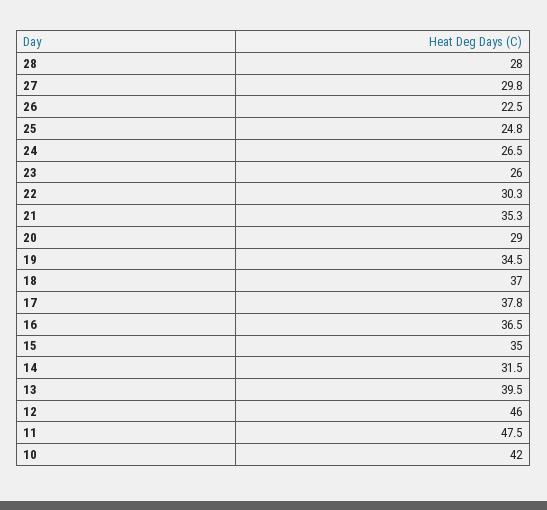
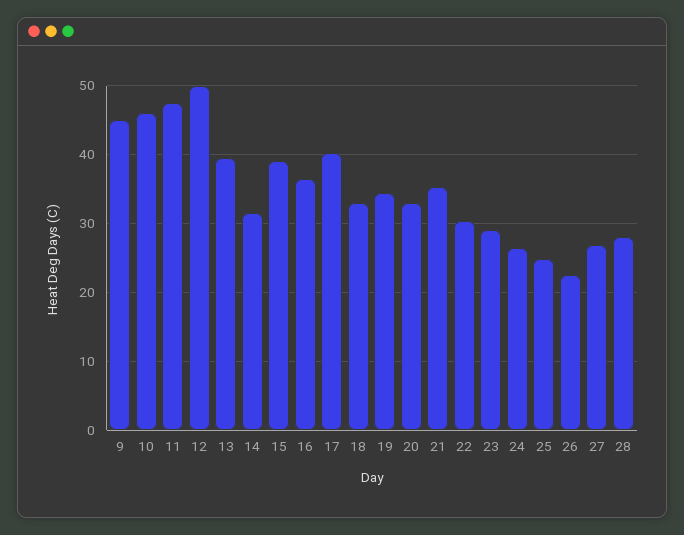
27: 29.8 -> 27
23: 26 -> 29
20: 29 -> 33
18: 37 -> 33
17: 37.8 -> 40
15: 35 -> 39
12: 46 -> 50
10: 42 -> 46
9: none -> 45

